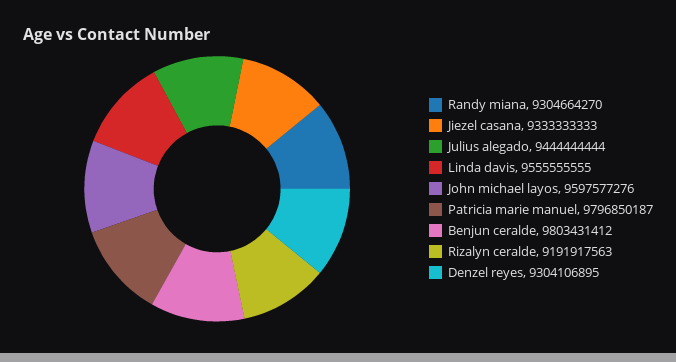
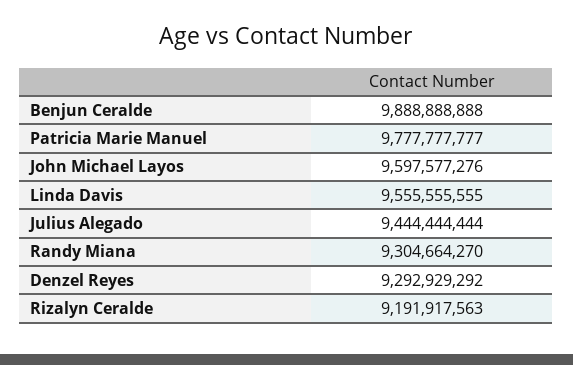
Jiezel casana: 9333333333 -> none
Patricia marie manuel: 9796850187 -> 9777777777
Benjun ceralde: 9803431412 -> 9888888888
Denzel reyes: 9304106895 -> 9292929292

